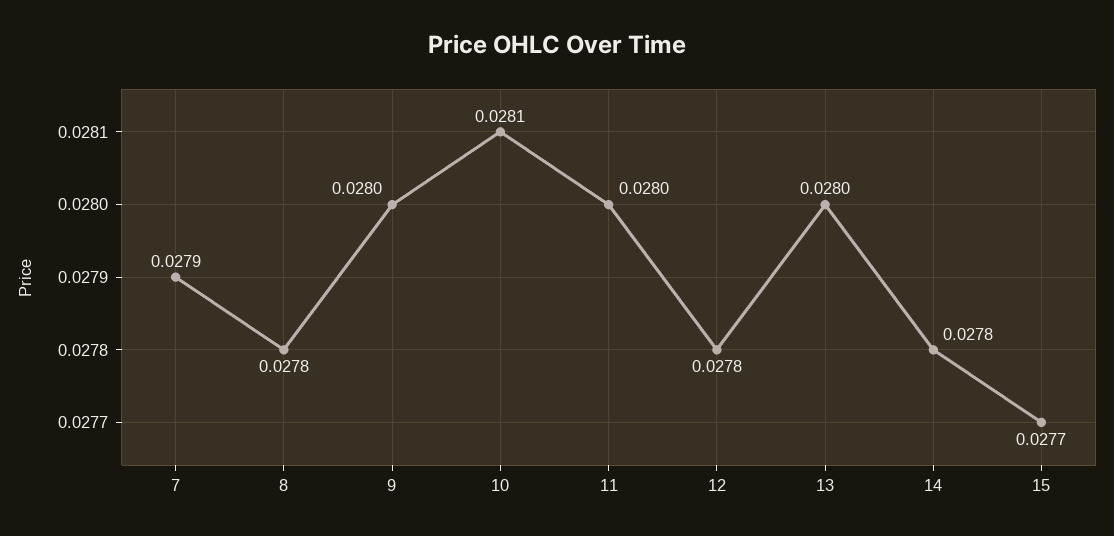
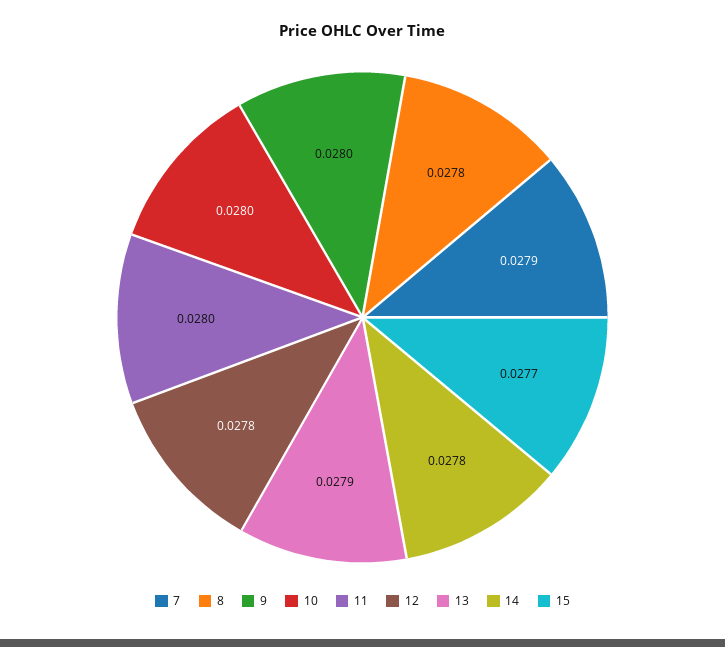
10: 0.0281 -> 0.028
13: 0.028 -> 0.0279

